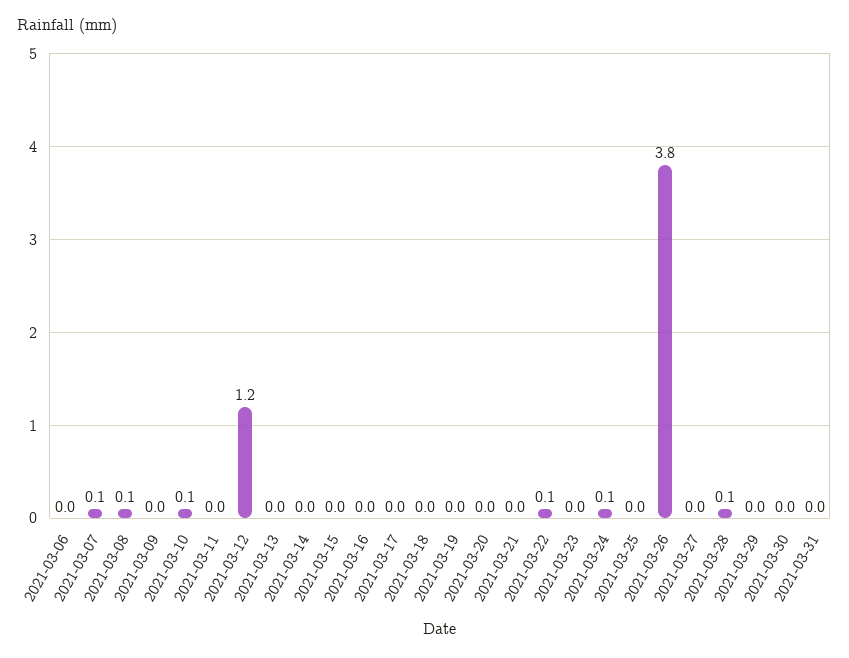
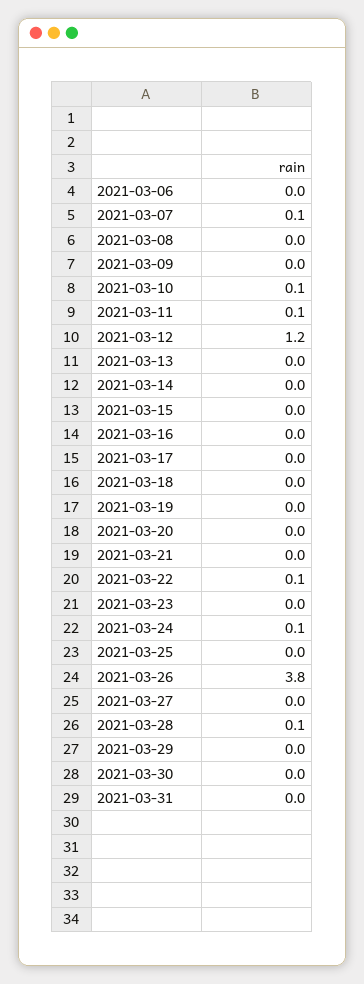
2021-03-08: 0.1 -> 0
2021-03-11: 0 -> 0.1

